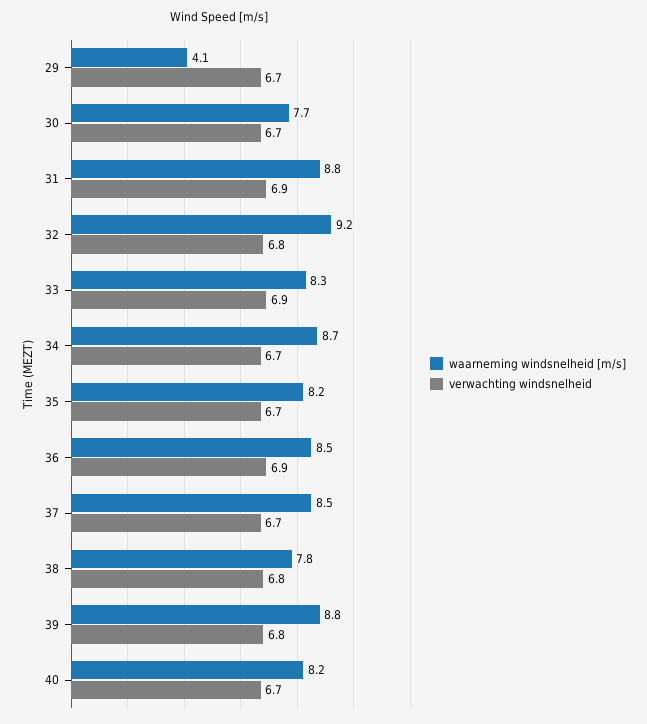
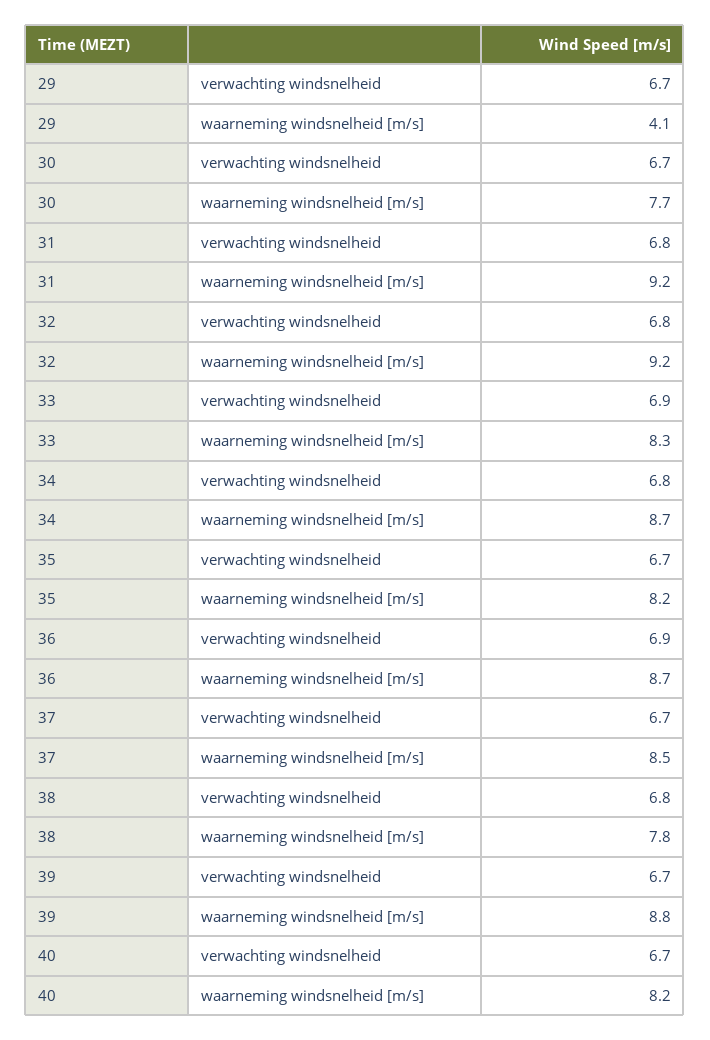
waarneming windsnelheid [m/s], 31: 8.8 -> 9.2
verwachting windsnelheid, 31: 6.9 -> 6.8
verwachting windsnelheid, 34: 6.7 -> 6.8
waarneming windsnelheid [m/s], 36: 8.5 -> 8.7
verwachting windsnelheid, 39: 6.8 -> 6.7

